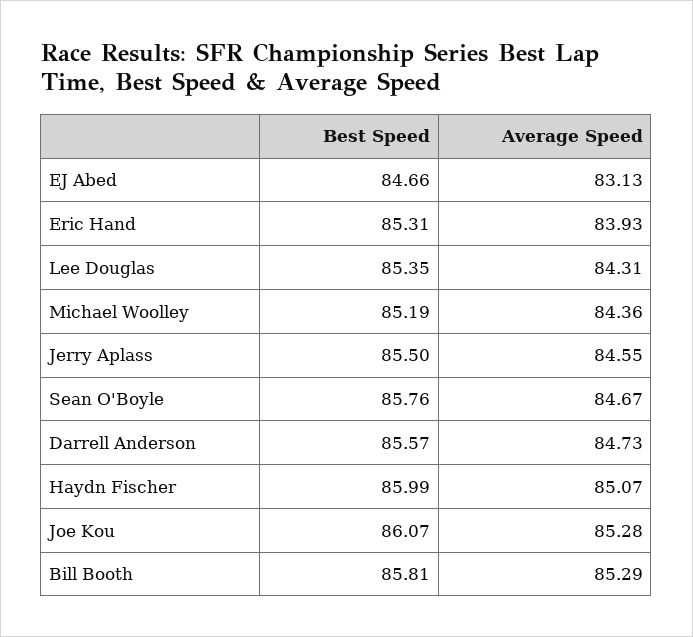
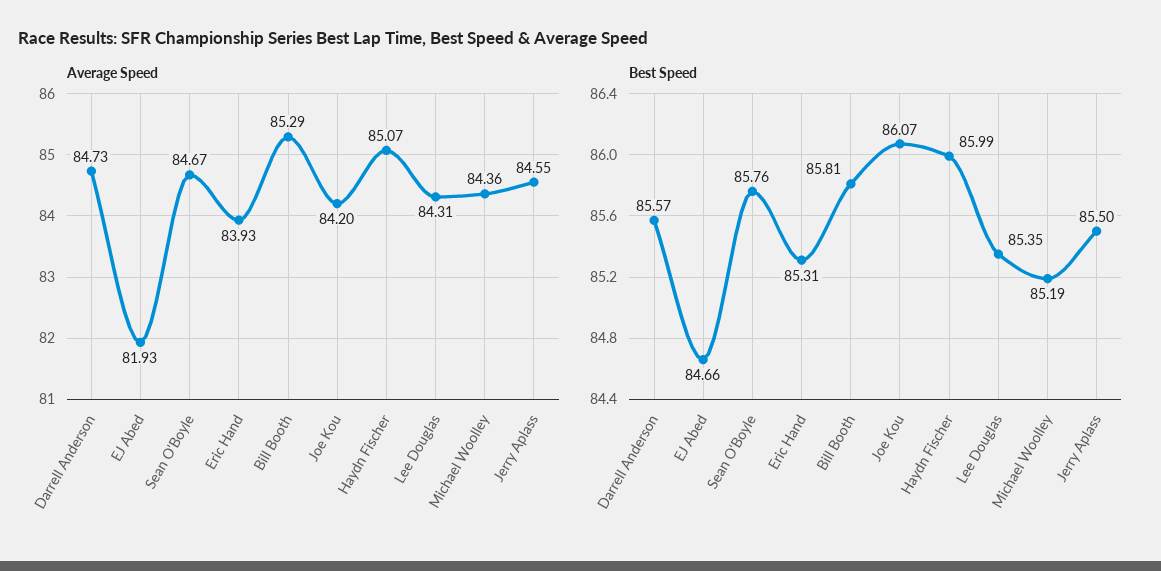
Average Speed, EJ Abed: 83.13 -> 81.93
Average Speed, Joe Kou: 85.28 -> 84.2

